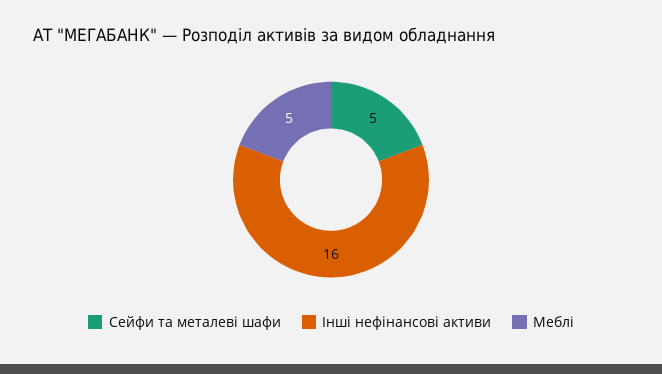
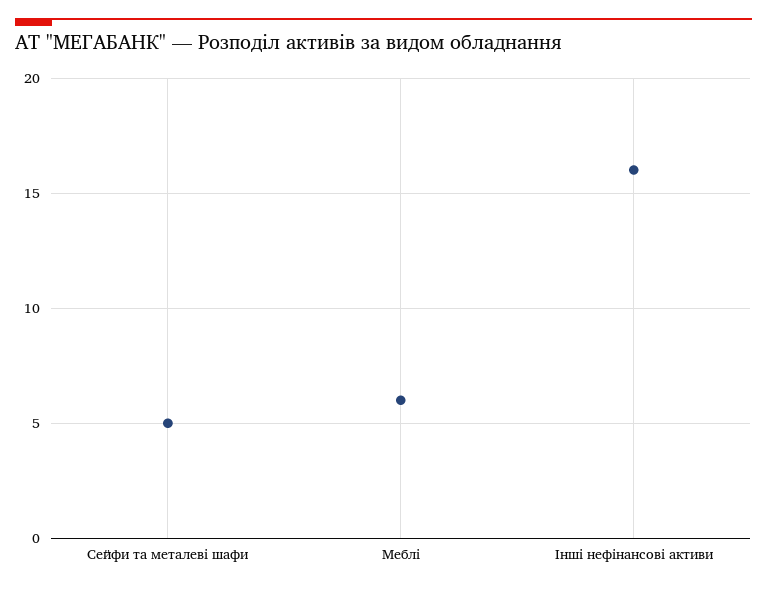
Меблі: 5 -> 6

